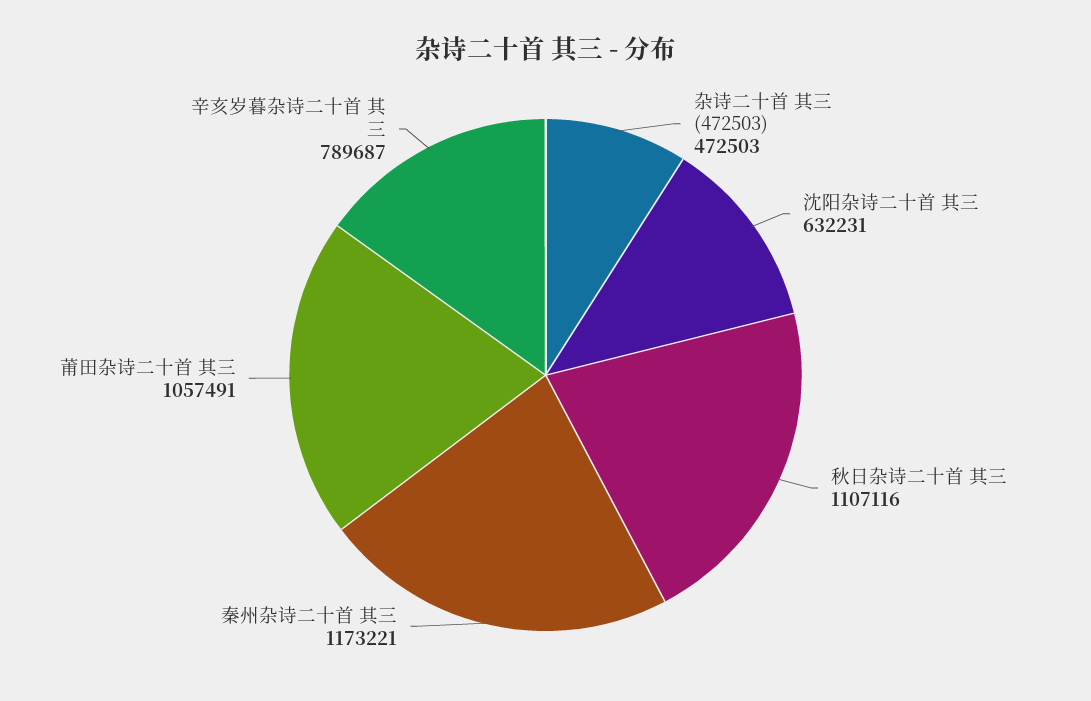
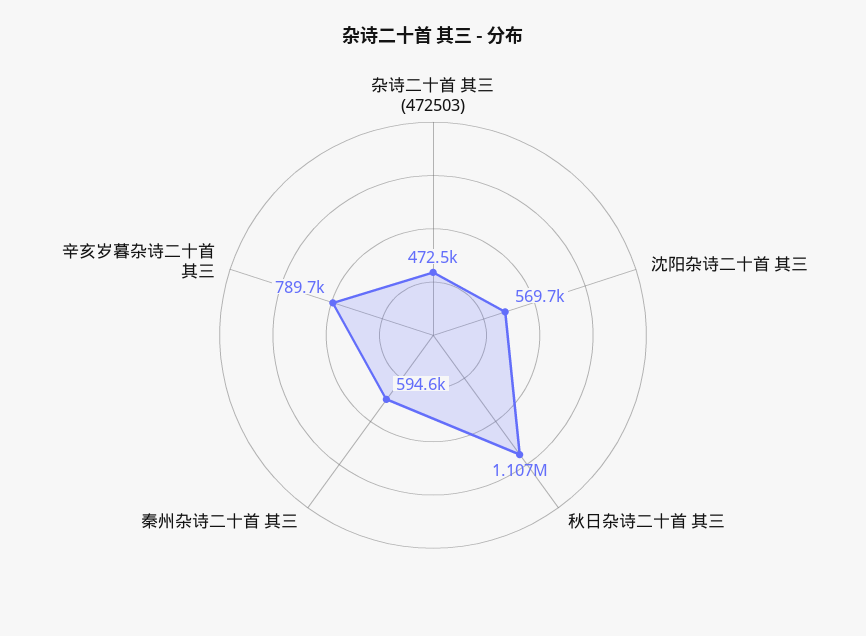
沈阳杂诗二十首 其三: 632231 -> 569700
秦州杂诗二十首 其三: 1173221 -> 594600
莆田杂诗二十首 其三: 1057491 -> none

